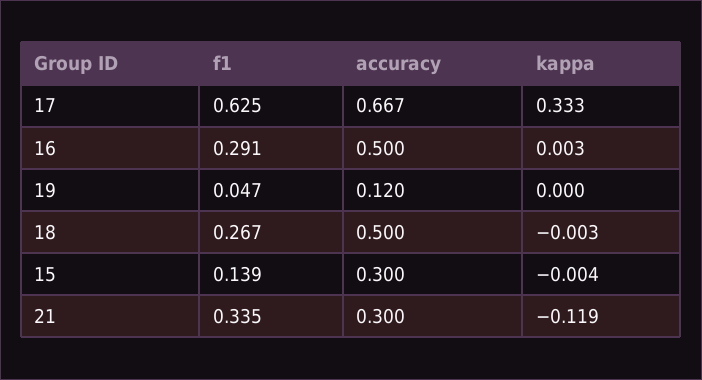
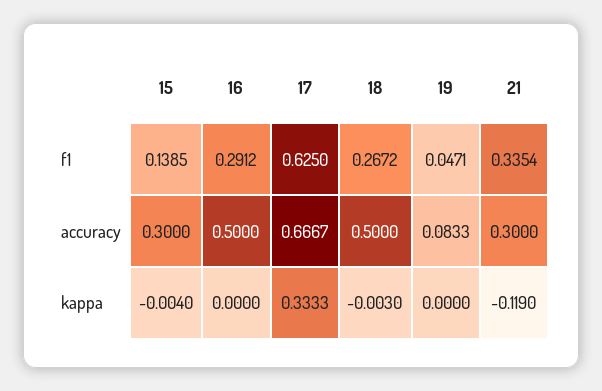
kappa, 16: 0.003 -> 0
accuracy, 19: 0.12 -> 0.0833

